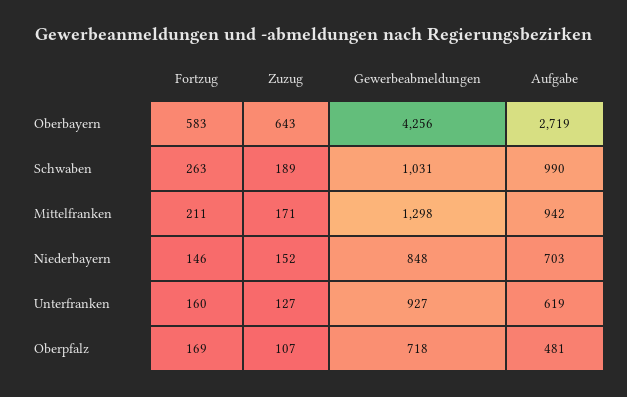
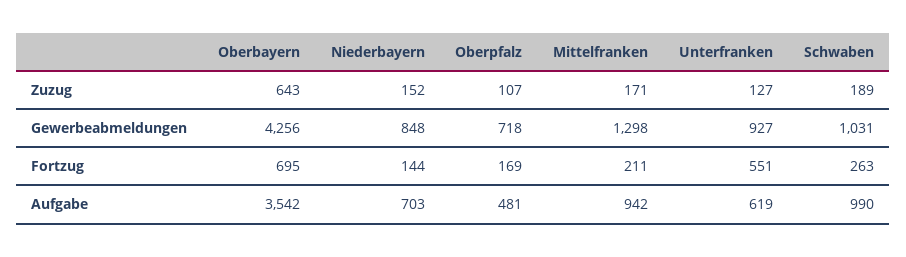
Fortzug, Oberbayern: 583 -> 695
Aufgabe, Oberbayern: 2719 -> 3542
Fortzug, Niederbayern: 146 -> 144
Fortzug, Unterfranken: 160 -> 551

